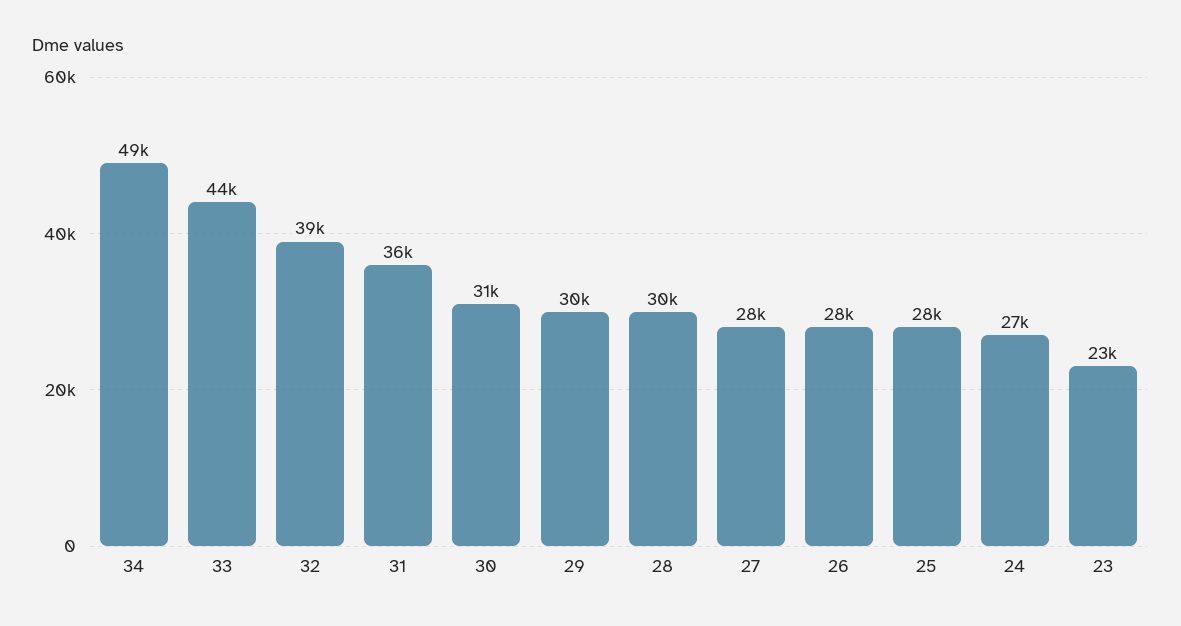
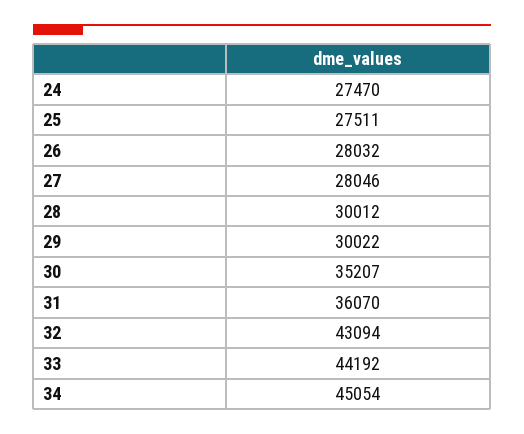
34: 49000 -> 45054
32: 39000 -> 43094
30: 31000 -> 35207
23: 23000 -> none

